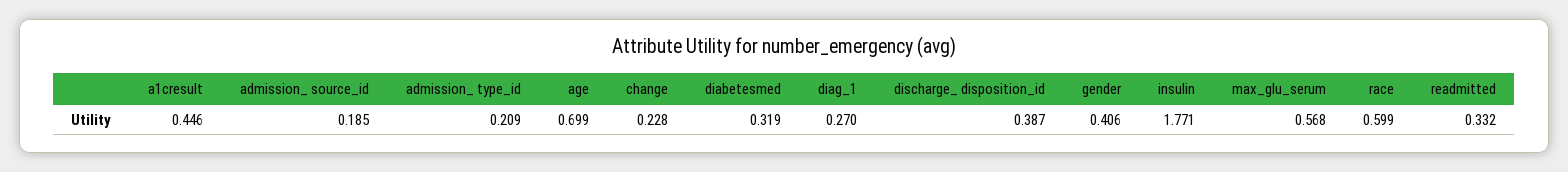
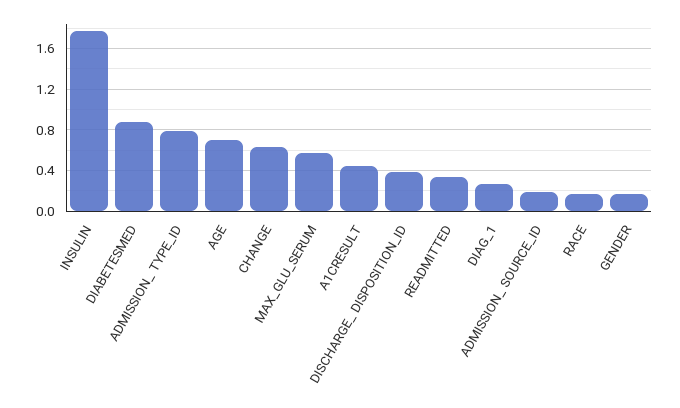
admission_ type_id: 0.209 -> 0.8
change: 0.228 -> 0.6
diabetesmed: 0.319 -> 0.9
gender: 0.406 -> 0.2
race: 0.599 -> 0.2

